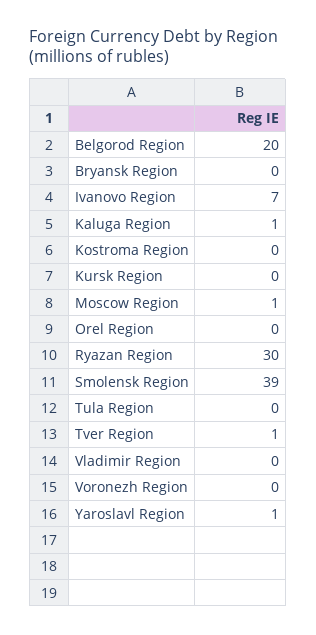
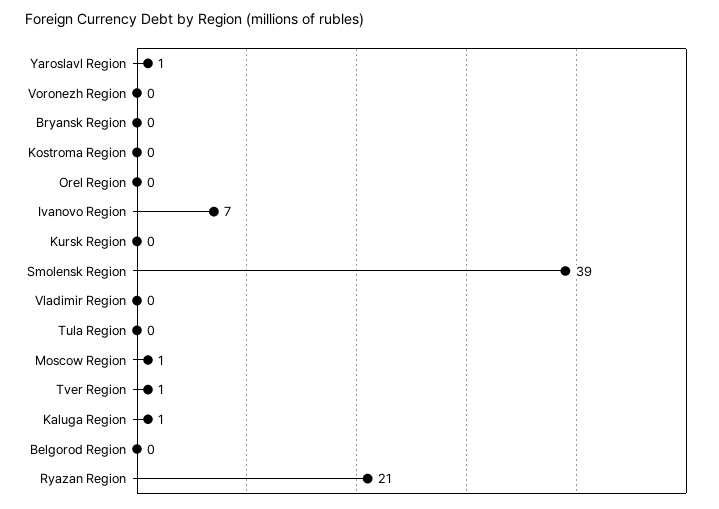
Belgorod Region: 20 -> 0
Ryazan Region: 30 -> 21

